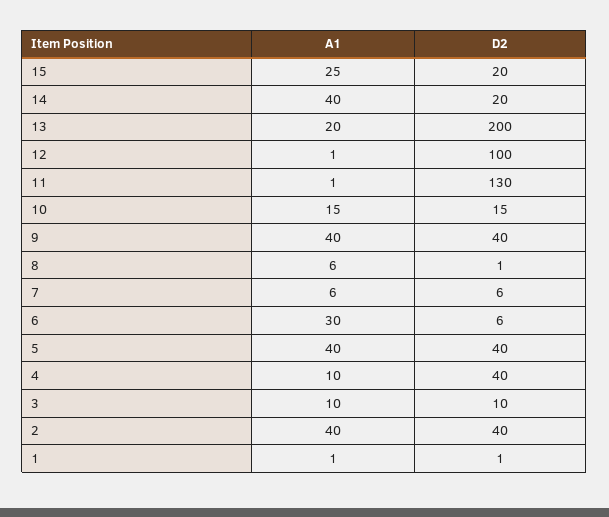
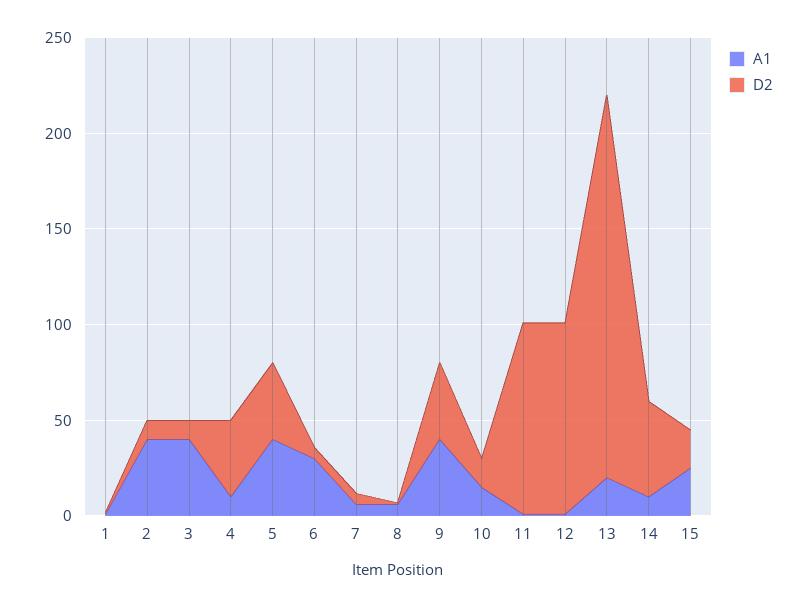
A1, 14: 40 -> 10
D2, 14: 20 -> 50
D2, 11: 130 -> 100
A1, 3: 10 -> 40
D2, 2: 40 -> 10

